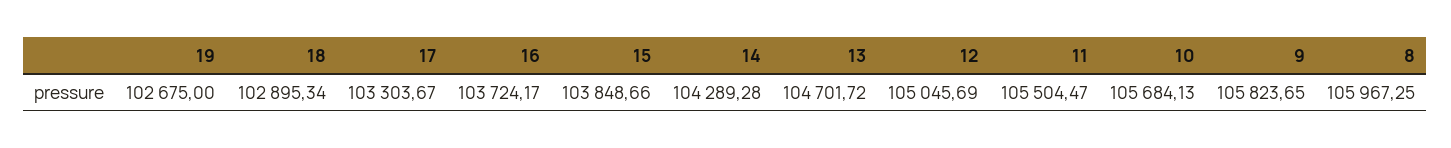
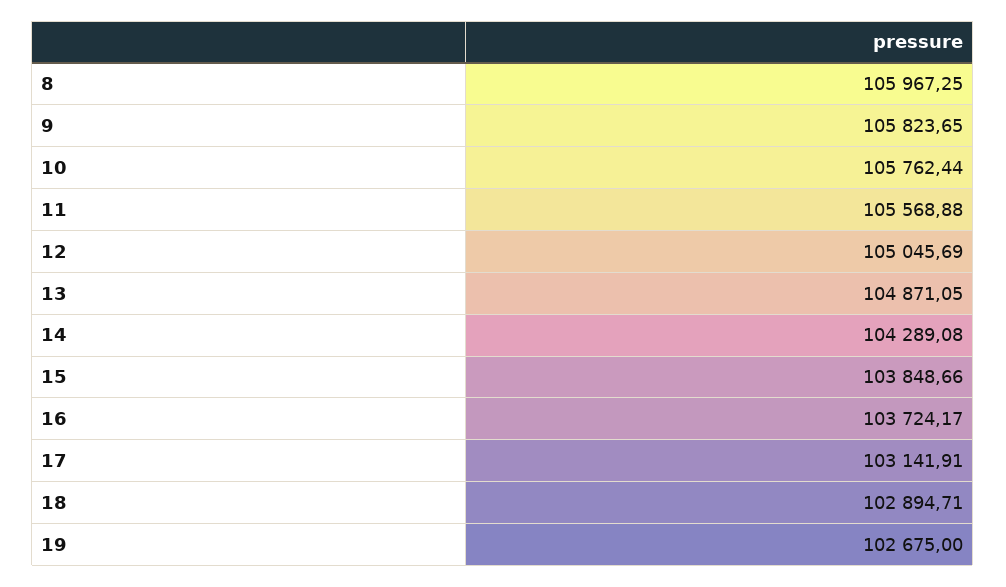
18: 102895.34 -> 102894.71
17: 103303.67 -> 103141.91
14: 104289.28 -> 104289.08
13: 104701.72 -> 104871.05
11: 105504.47 -> 105568.88
10: 105684.13 -> 105762.44

